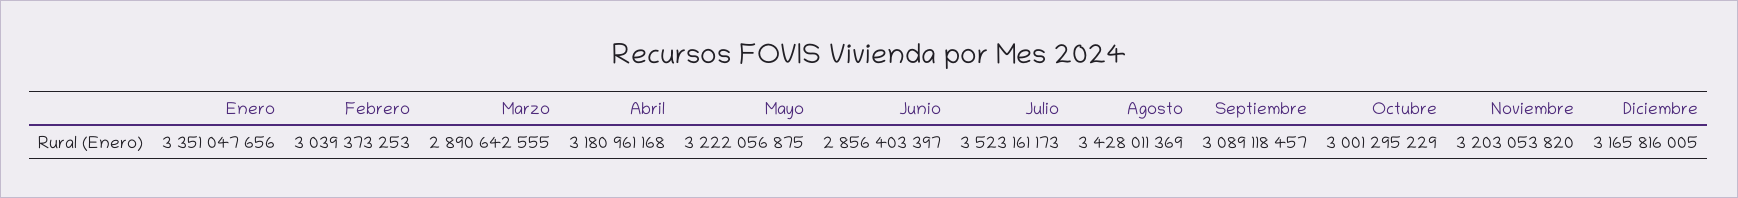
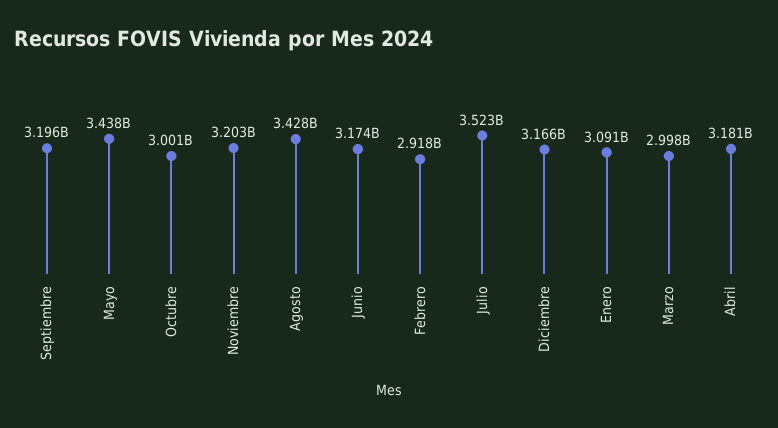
Enero: 3351047656 -> 3091000000
Febrero: 3039373253 -> 2918000000
Marzo: 2890642555 -> 2998000000
Mayo: 3222056875 -> 3438000000
Junio: 2856403397 -> 3174000000
Septiembre: 3089118457 -> 3196000000

